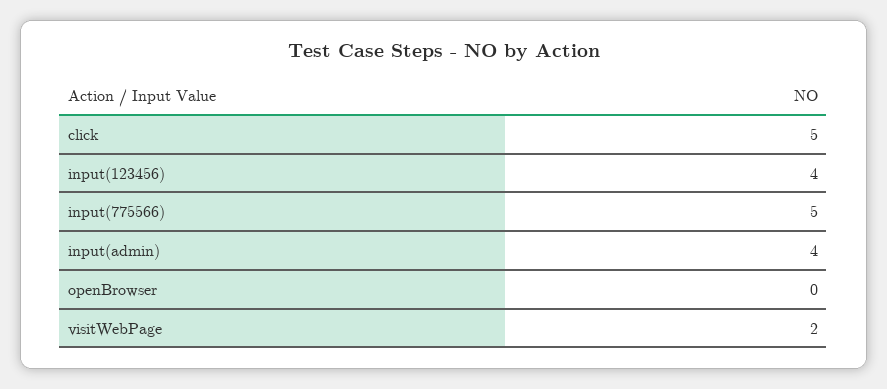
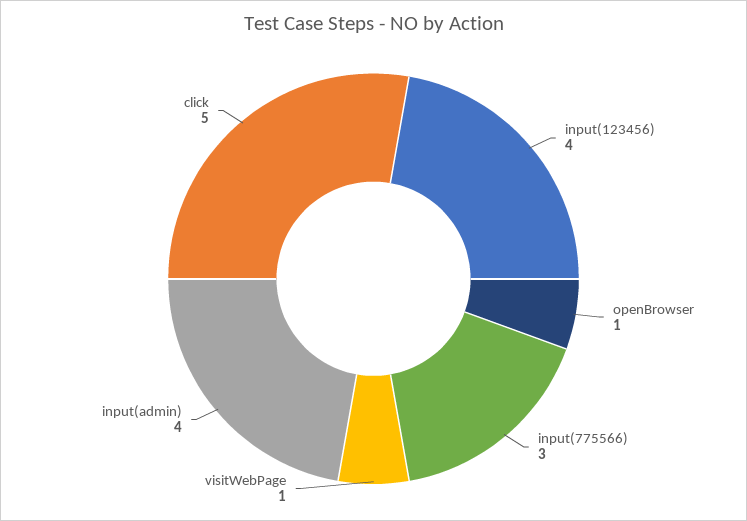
input(775566): 5 -> 3
openBrowser: 0 -> 1
visitWebPage: 2 -> 1

